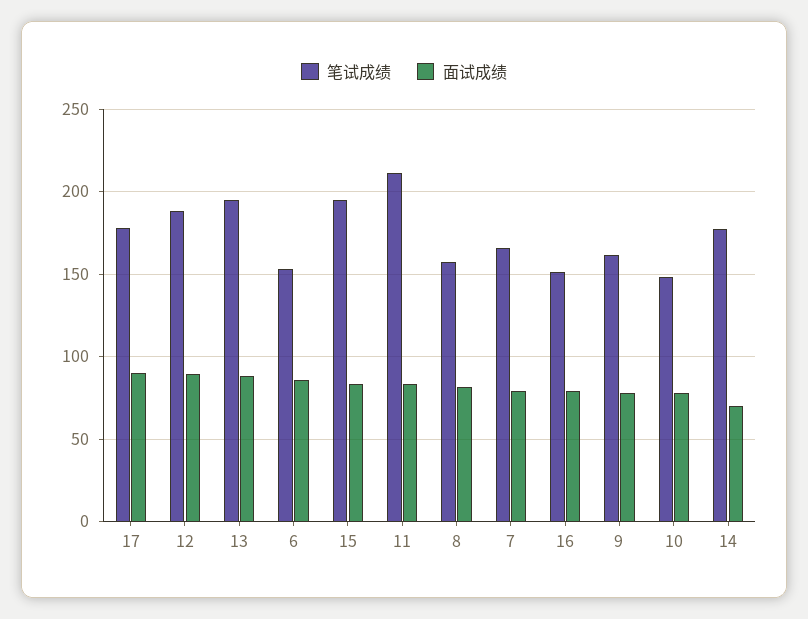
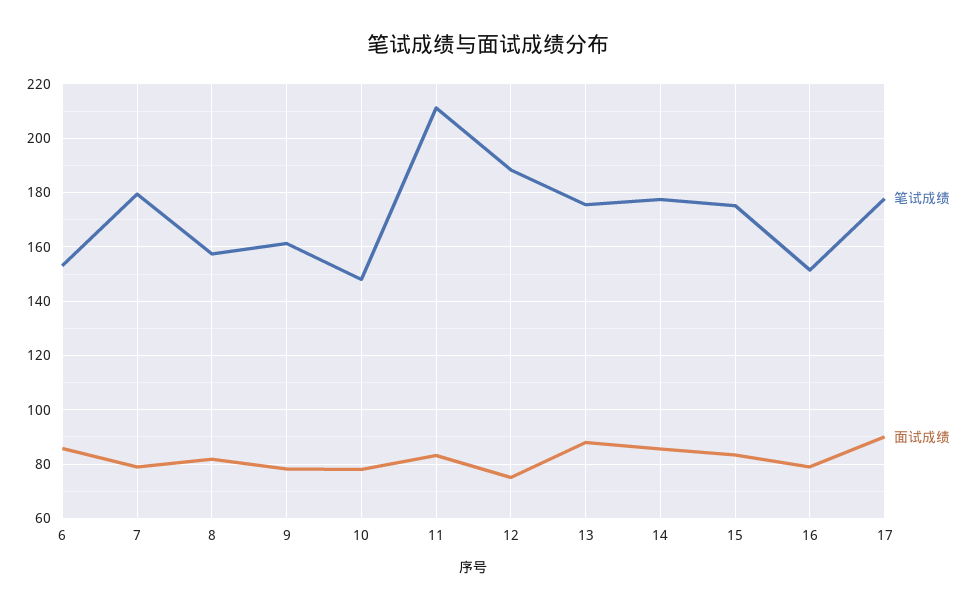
面试成绩, 12: 90 -> 75
笔试成绩, 13: 195 -> 175
笔试成绩, 15: 195 -> 175
笔试成绩, 7: 165 -> 180
面试成绩, 14: 70 -> 85

